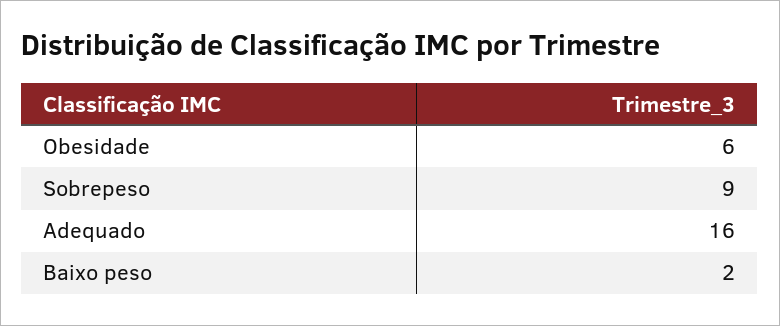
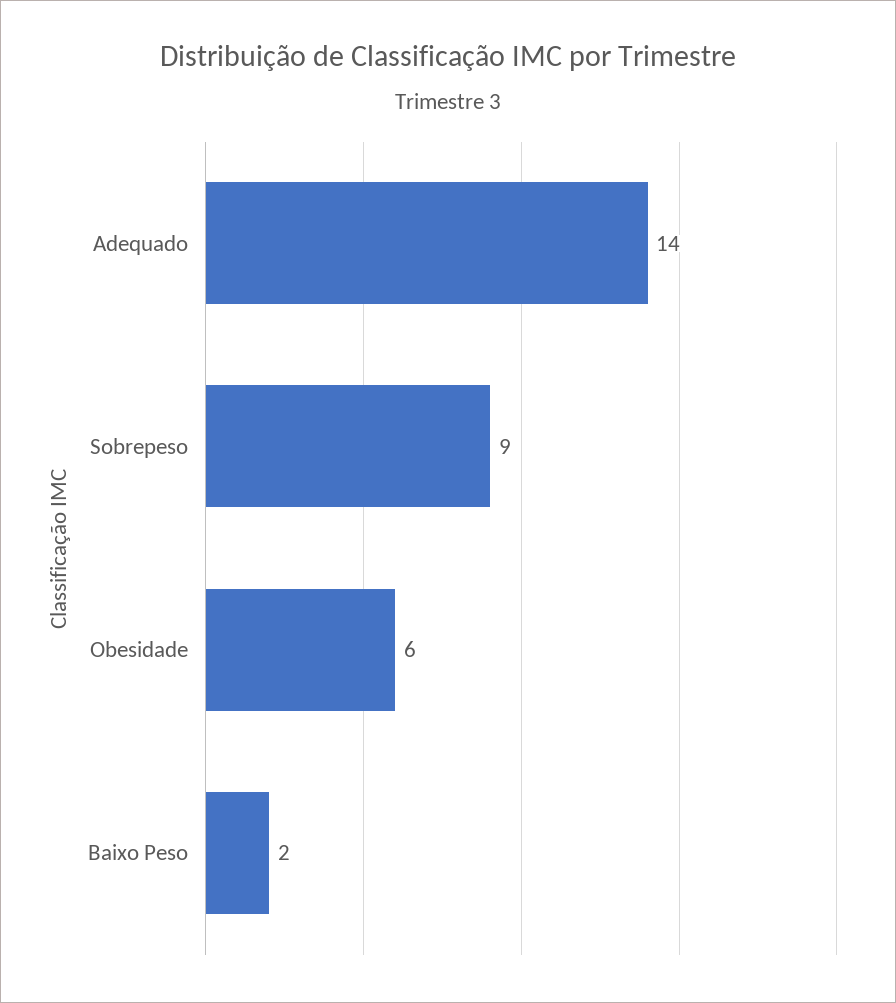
Adequado: 16 -> 14

